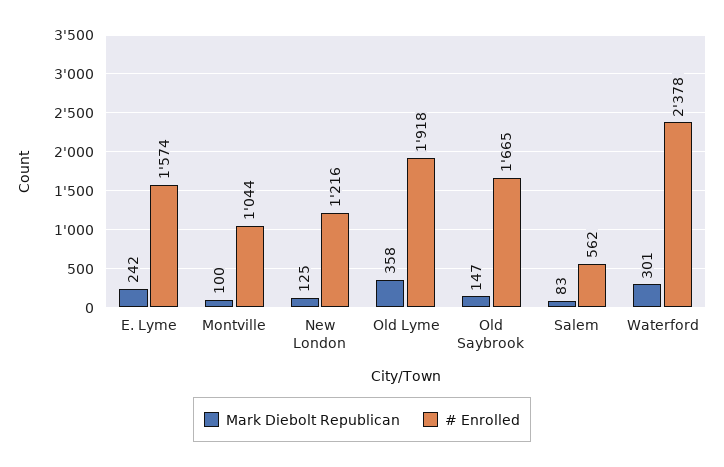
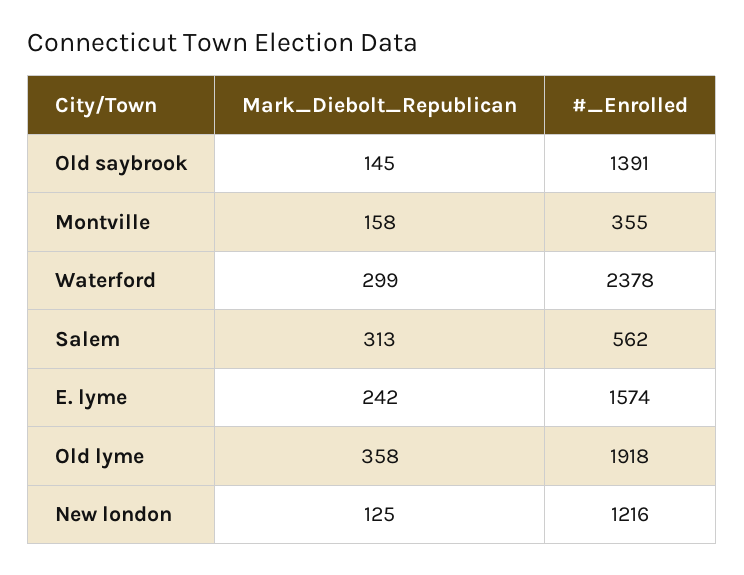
Mark Diebolt Republican, Montville: 100 -> 158
# Enrolled, Montville: 1044 -> 355
Mark Diebolt Republican, Old Saybrook: 147 -> 145
# Enrolled, Old Saybrook: 1665 -> 1391
Mark Diebolt Republican, Salem: 83 -> 313
Mark Diebolt Republican, Waterford: 301 -> 299

